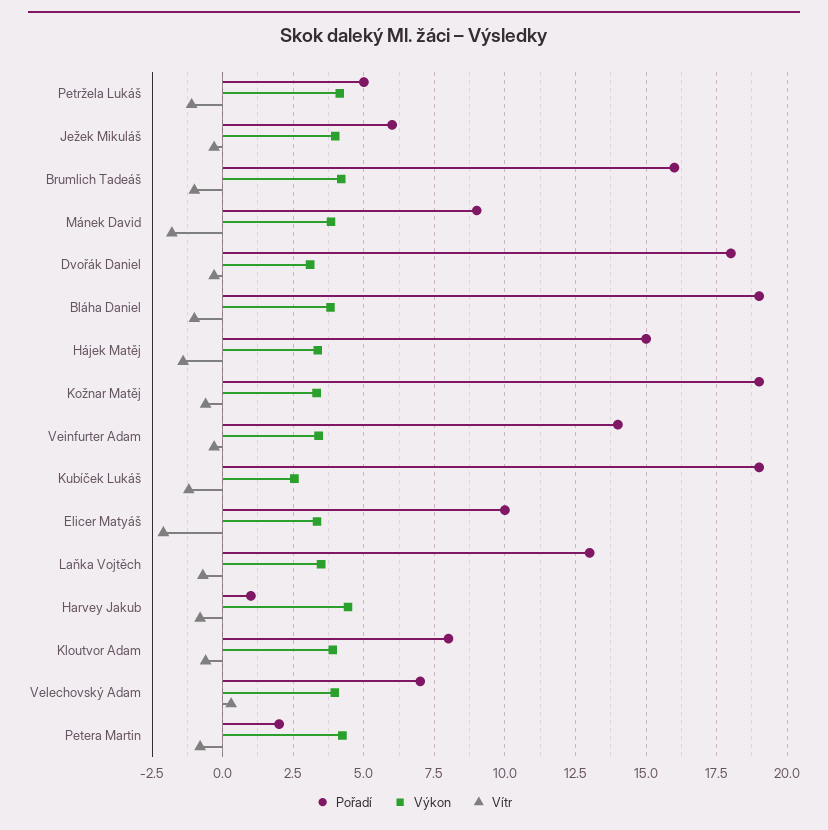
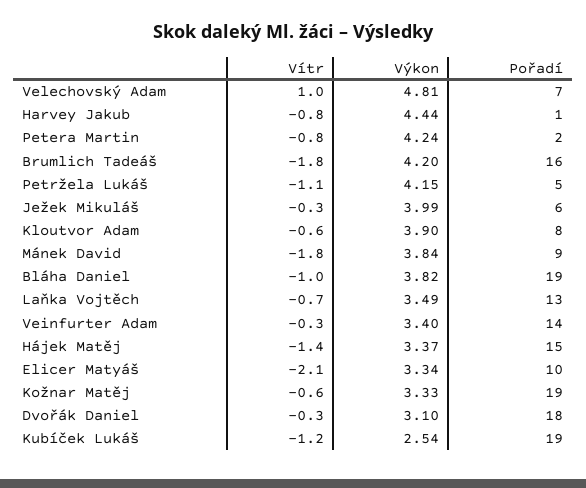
Vítr, Brumlich Tadeáš: -1 -> -1.8
Výkon, Velechovský Adam: 4 -> 4.81
Vítr, Velechovský Adam: 0.25 -> 1

